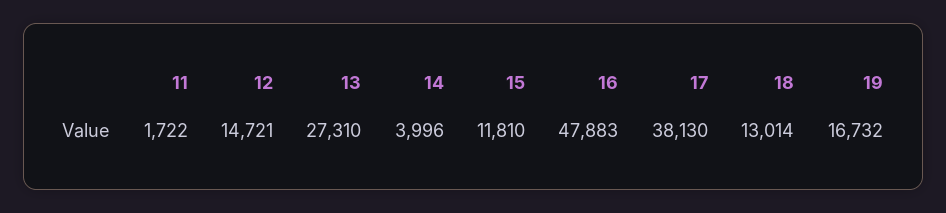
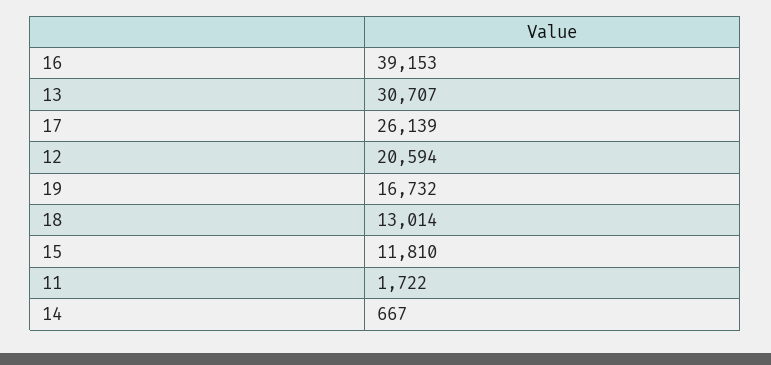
12: 14721 -> 20594
13: 27310 -> 30707
14: 3996 -> 667
16: 47883 -> 39153
17: 38130 -> 26139

